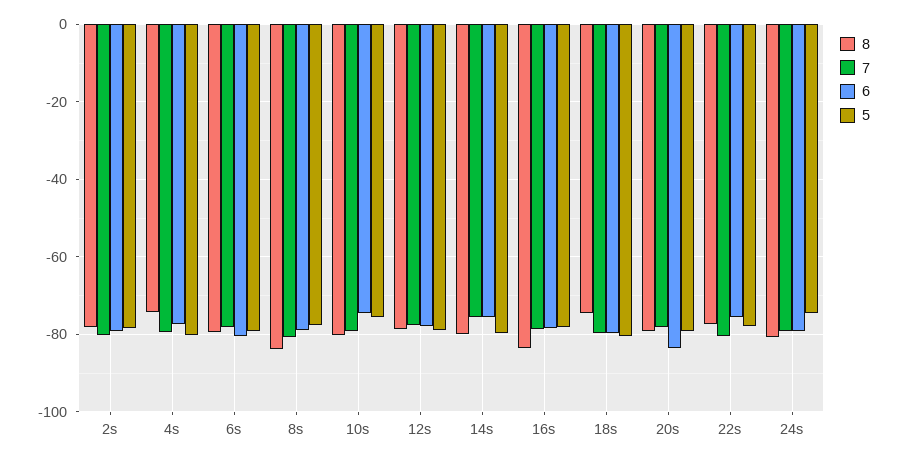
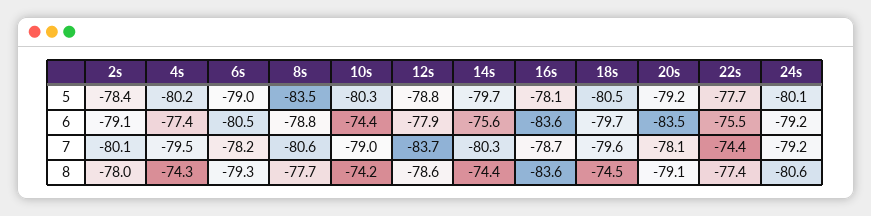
8, 8s: -84 -> -77.7
5, 8s: -78 -> -83.5
8, 10s: -80 -> -74.2
5, 10s: -76 -> -80.3
7, 12s: -78 -> -83.7
8, 14s: -80 -> -74.4
7, 14s: -76 -> -80.3
6, 16s: -78 -> -83.6
7, 22s: -80 -> -74.4
5, 24s: -74 -> -80.1

